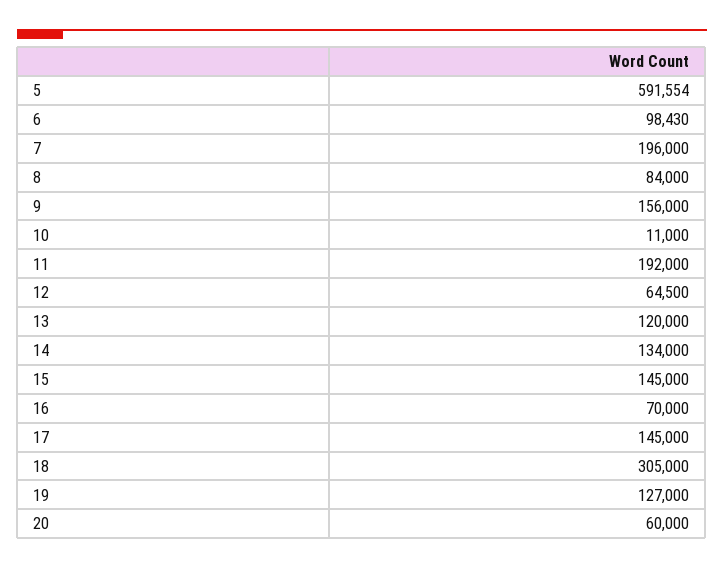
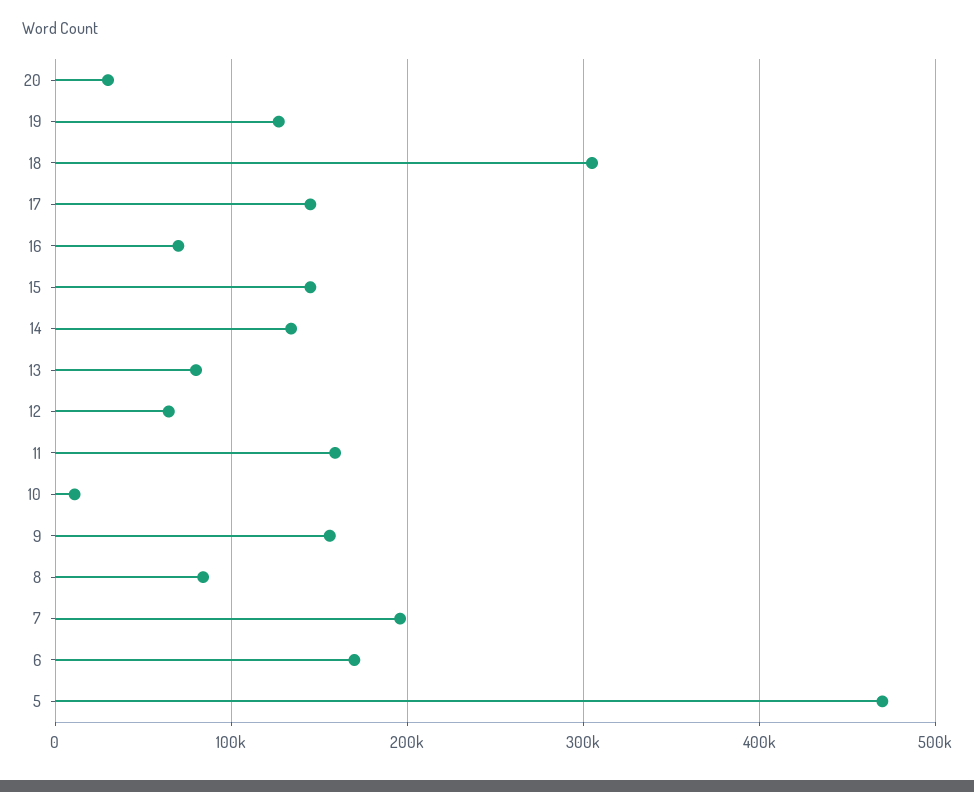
5: 591554 -> 470000
6: 98430 -> 170000
11: 192000 -> 160000
13: 120000 -> 80000
20: 60000 -> 30000

